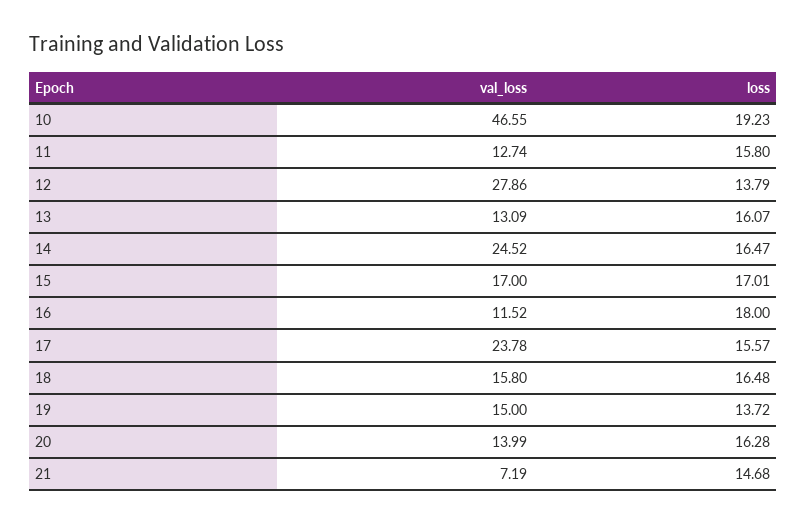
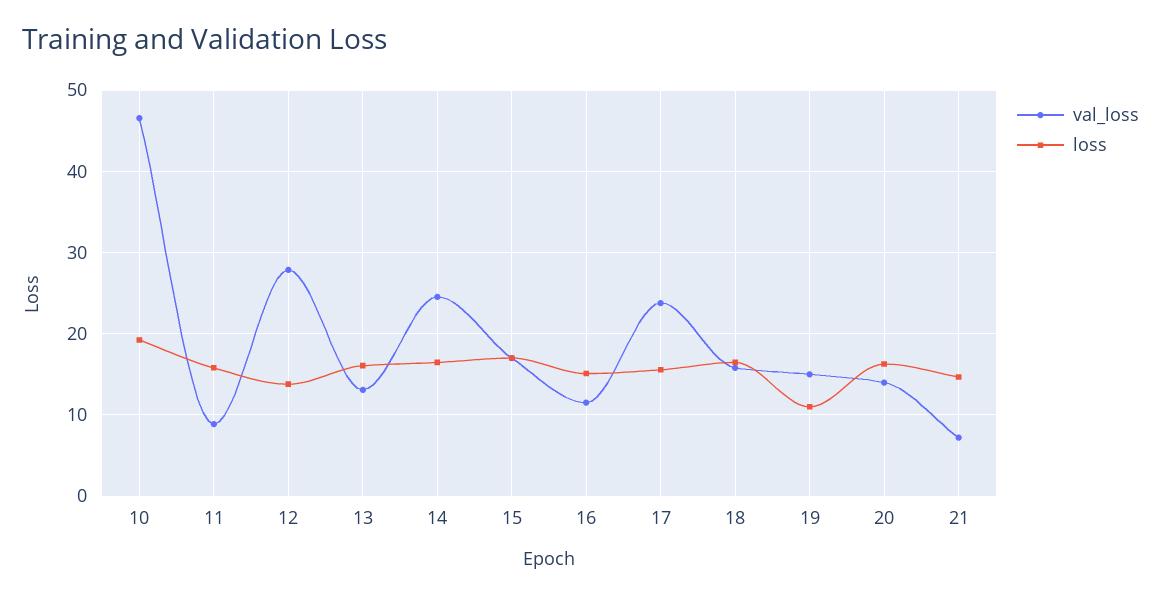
val_loss, 11: 12.74 -> 9
loss, 16: 18 -> 15
loss, 19: 13.72 -> 11

